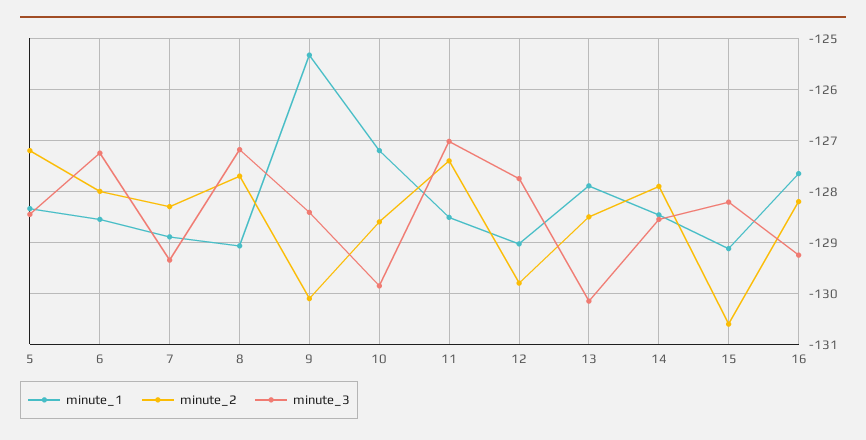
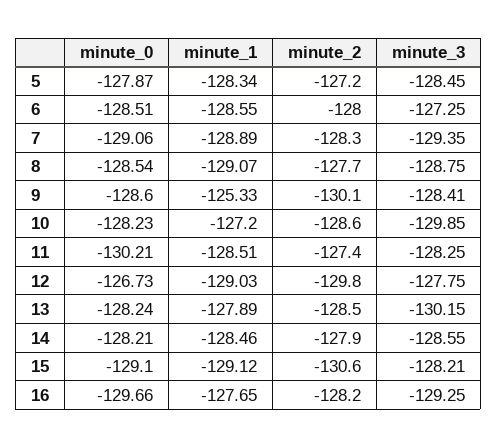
minute_3, 8: -127.2 -> -128.75
minute_3, 11: -127 -> -128.25
minute_0, 5: none -> -127.87
minute_0, 6: none -> -128.51
minute_0, 7: none -> -129.06
minute_0, 8: none -> -128.54
minute_0, 9: none -> -128.6
minute_0, 10: none -> -128.23
minute_0, 11: none -> -130.21
minute_0, 12: none -> -126.73
minute_0, 13: none -> -128.24
minute_0, 14: none -> -128.21
minute_0, 15: none -> -129.1
minute_0, 16: none -> -129.66

